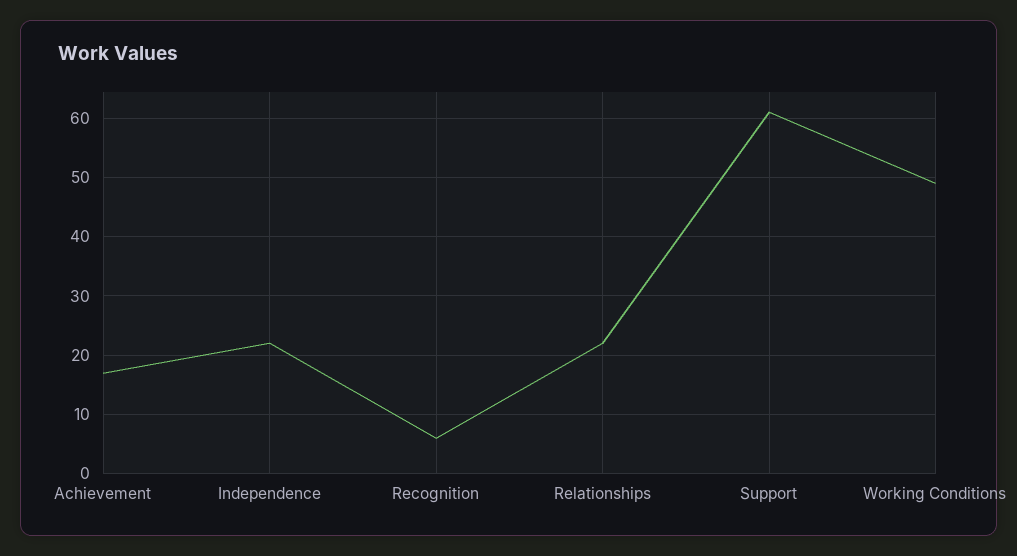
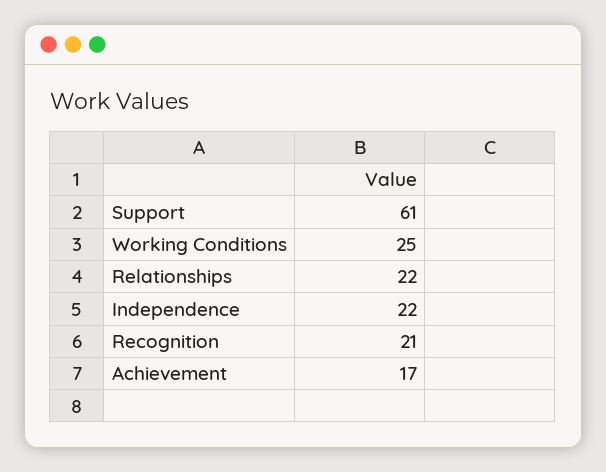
Recognition: 5 -> 21
Working Conditions: 50 -> 25

